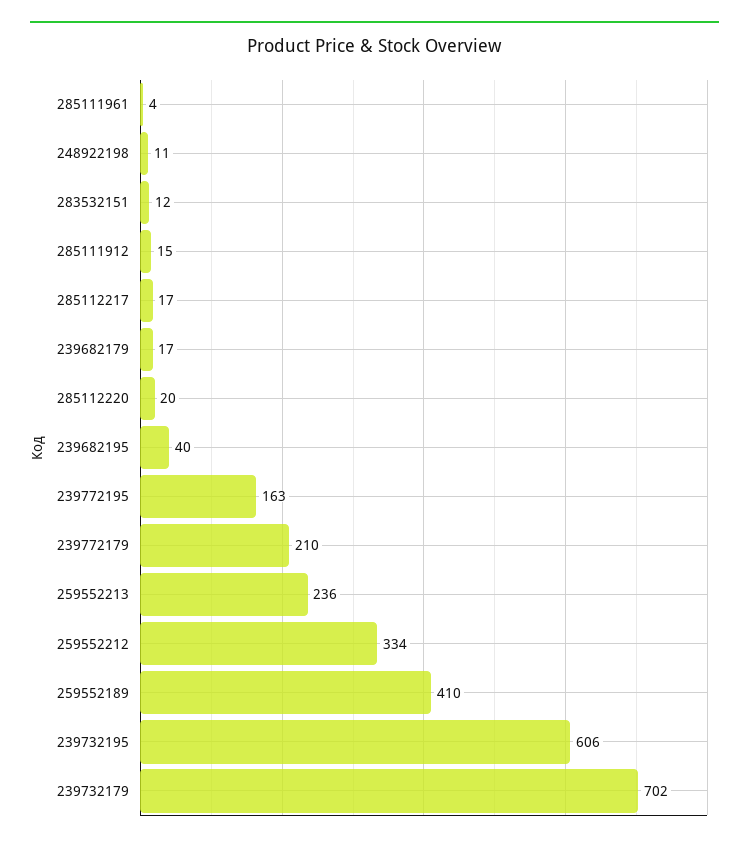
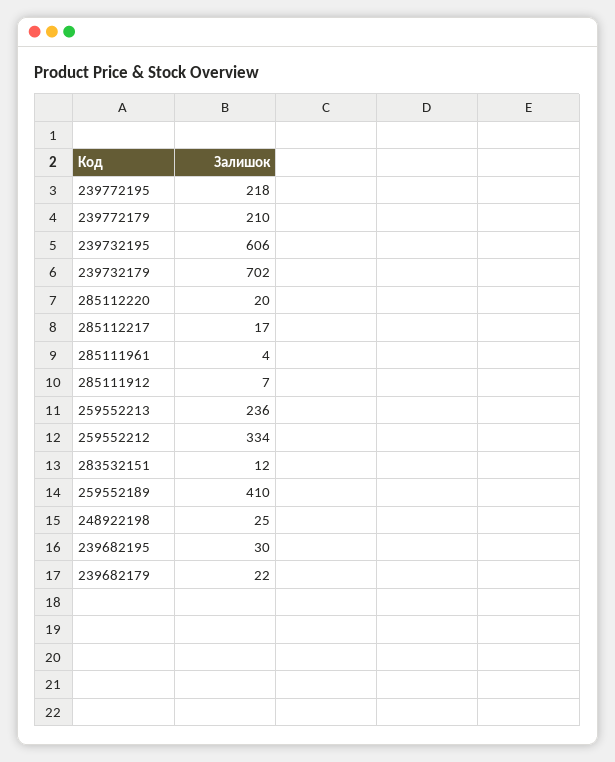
248922198: 11 -> 25
285111912: 15 -> 7
239682179: 17 -> 22
239682195: 40 -> 30
239772195: 163 -> 218

